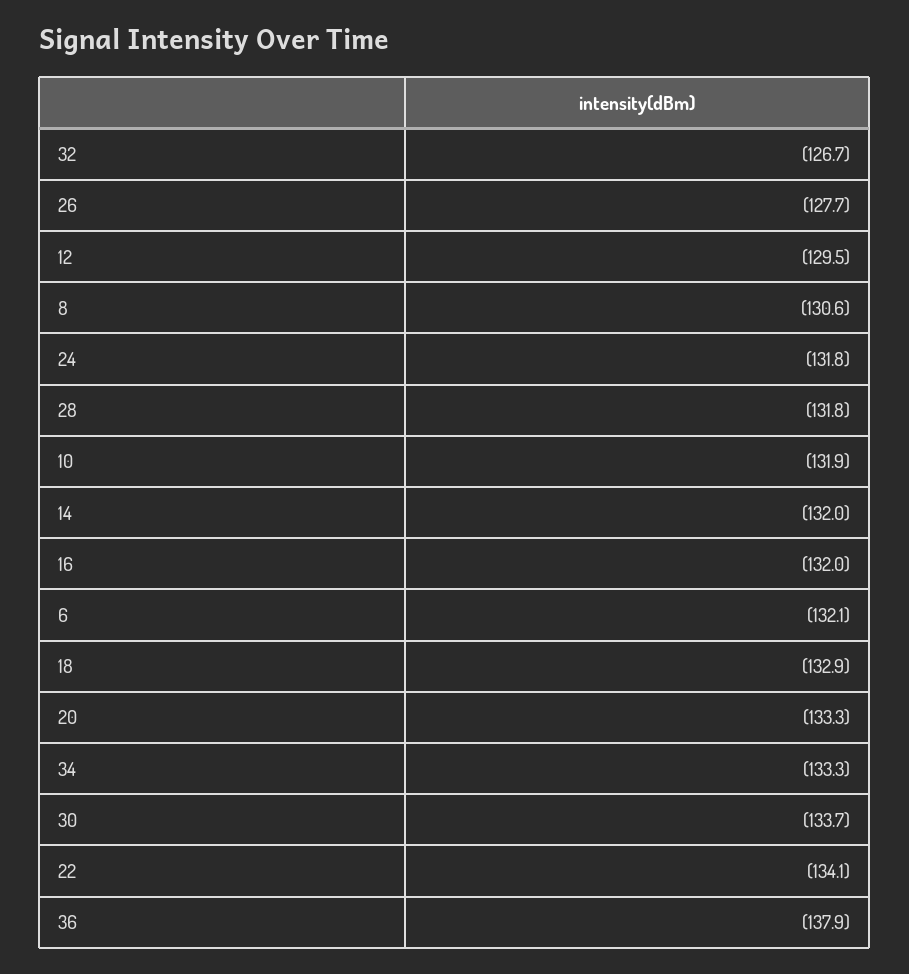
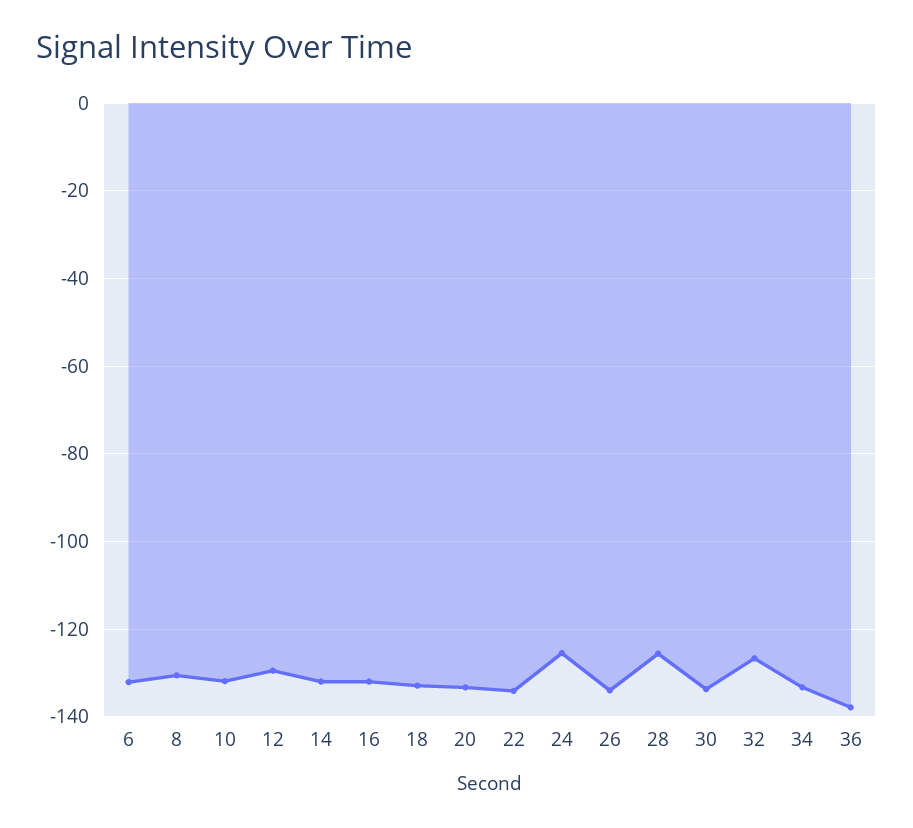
26: -127.7 -> -134
24: -131.8 -> -126
28: -131.8 -> -126

